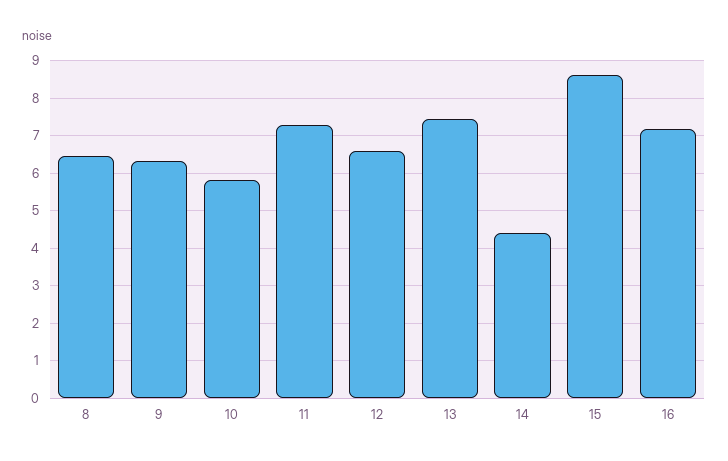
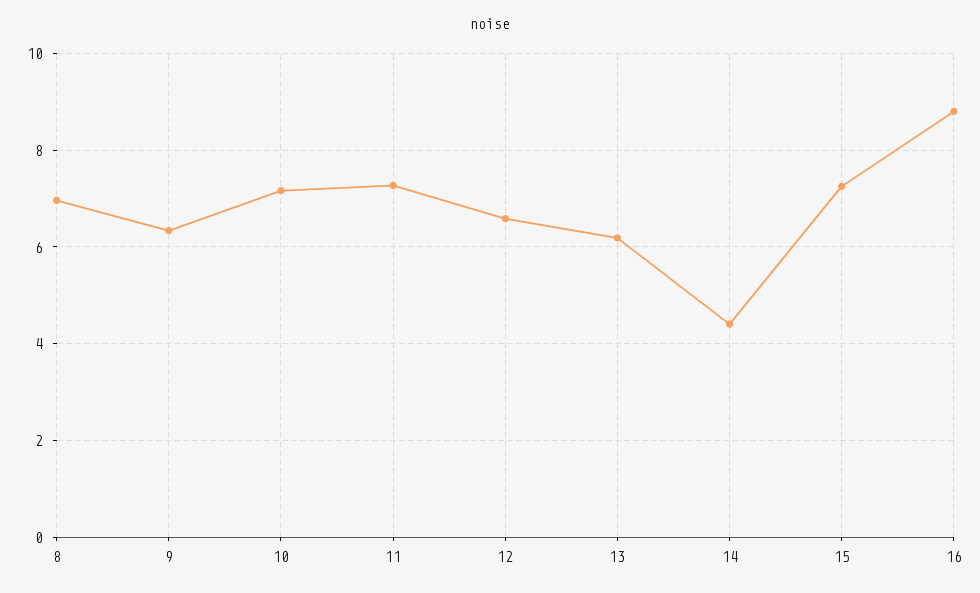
8: 6.4 -> 7
10: 5.8 -> 7.2
13: 7.4 -> 6.2
15: 8.6 -> 7.2
16: 7.2 -> 8.8

